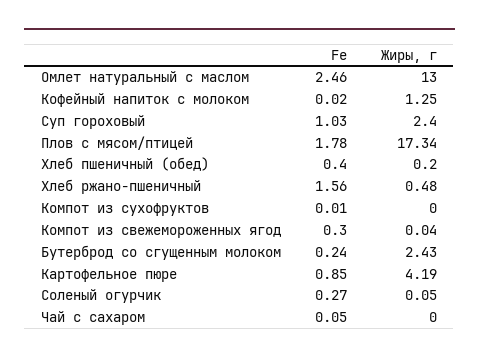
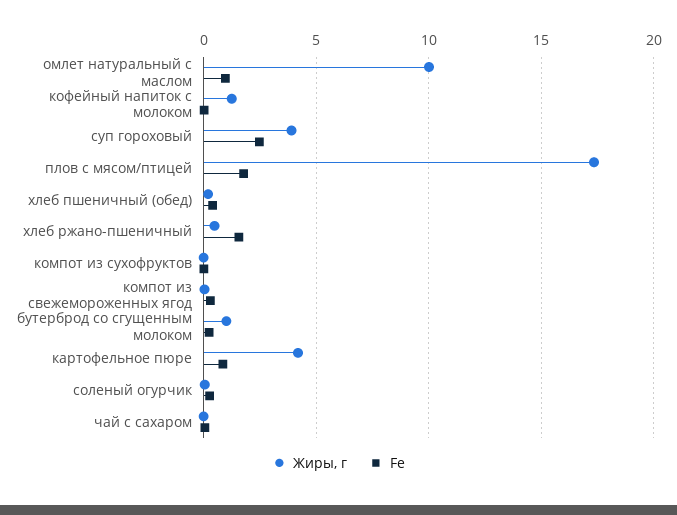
Fe, Омлет натуральный с маслом: 2.46 -> 1
Жиры, г, Омлет натуральный с маслом: 13 -> 10
Fe, Суп гороховый: 1.03 -> 2.5
Жиры, г, Суп гороховый: 2.4 -> 4
Жиры, г, Бутерброд со сгущенным молоком: 2.43 -> 1

